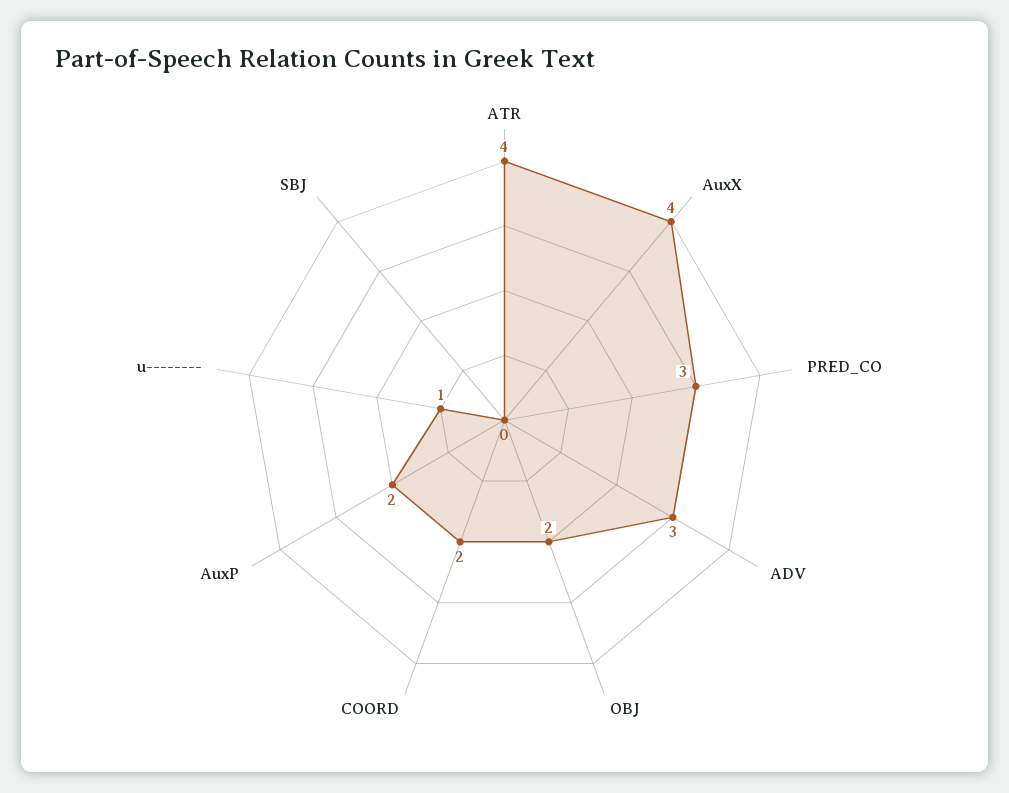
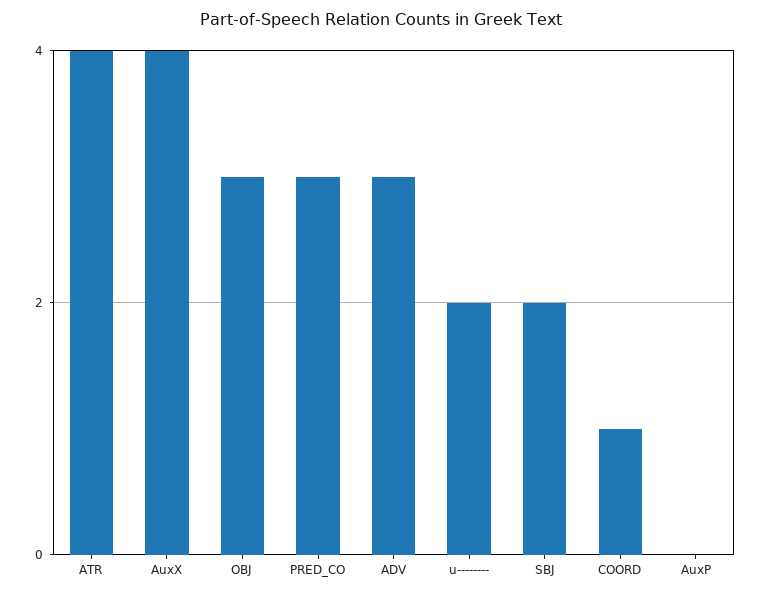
OBJ: 2 -> 3
COORD: 2 -> 1
AuxP: 2 -> 0
u--------: 1 -> 2
SBJ: 0 -> 2

